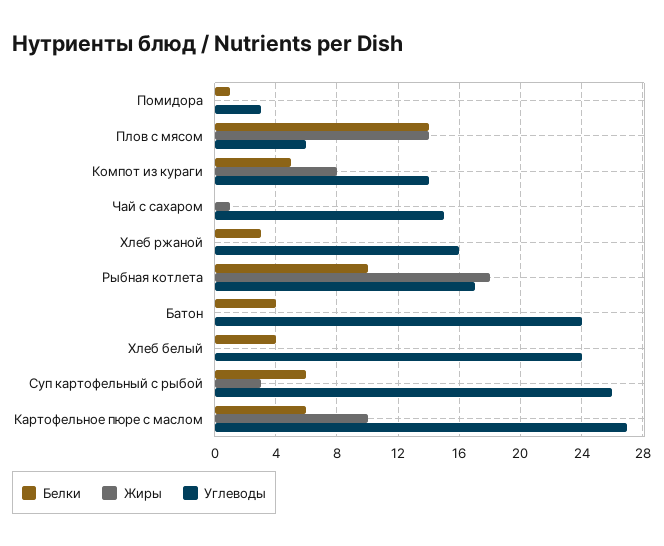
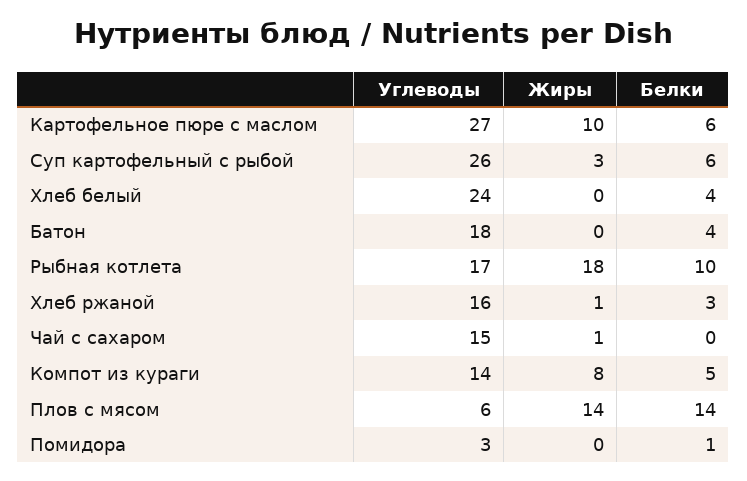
Жиры, Хлеб ржаной: 0 -> 1
Углеводы, Батон: 24 -> 18

